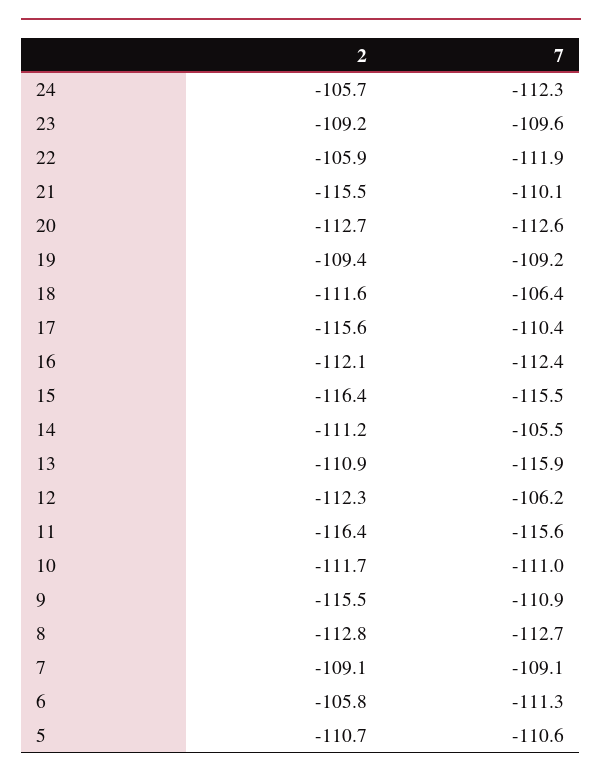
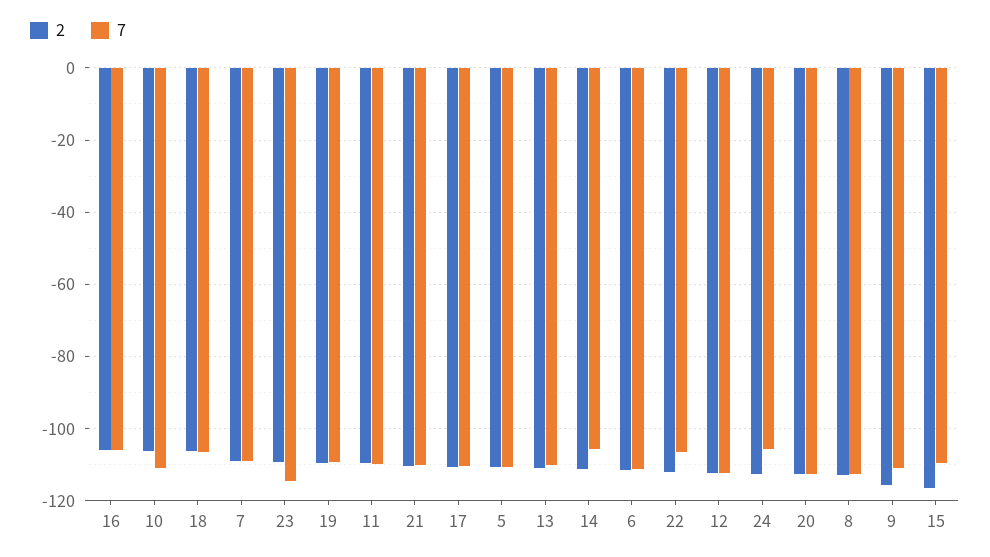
2, 24: -105.7 -> -112
7, 24: -112.3 -> -106
7, 23: -109.6 -> -114
2, 22: -105.9 -> -112
7, 22: -111.9 -> -106
2, 21: -115.5 -> -110
2, 18: -111.6 -> -106
2, 17: -115.6 -> -110
2, 16: -112.1 -> -106
7, 16: -112.4 -> -106
7, 15: -115.5 -> -110
7, 13: -115.9 -> -110
7, 12: -106.2 -> -112
2, 11: -116.4 -> -110
7, 11: -115.6 -> -110
2, 10: -111.7 -> -106
2, 6: -105.8 -> -112

